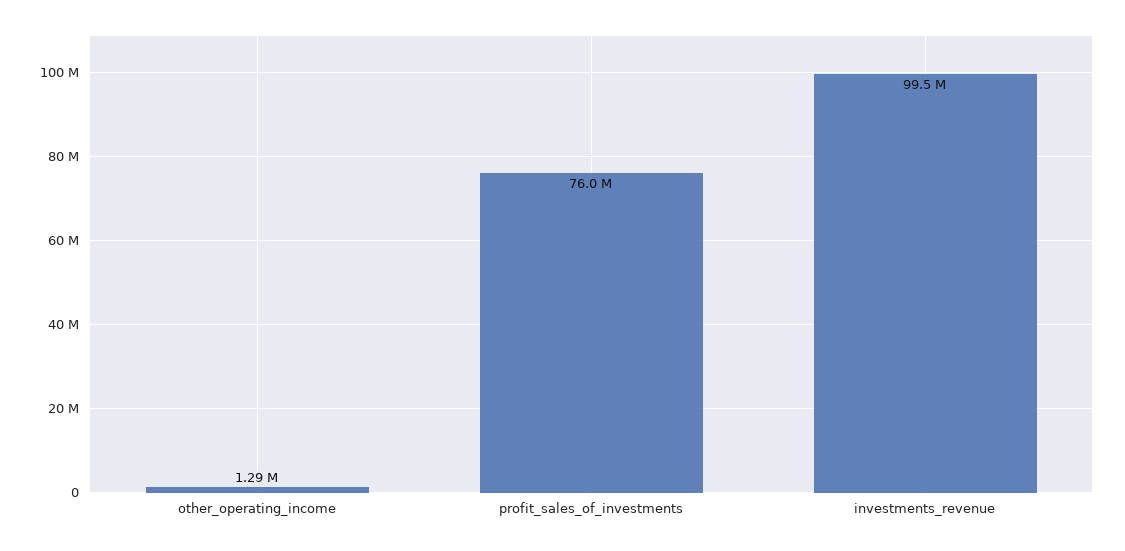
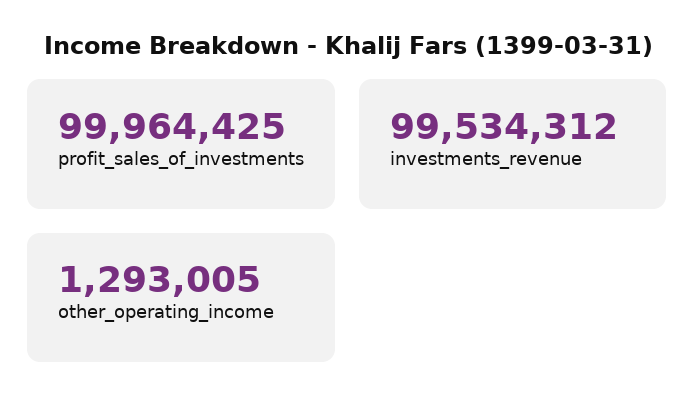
profit_sales_of_investments: 76000000 -> 99964425

